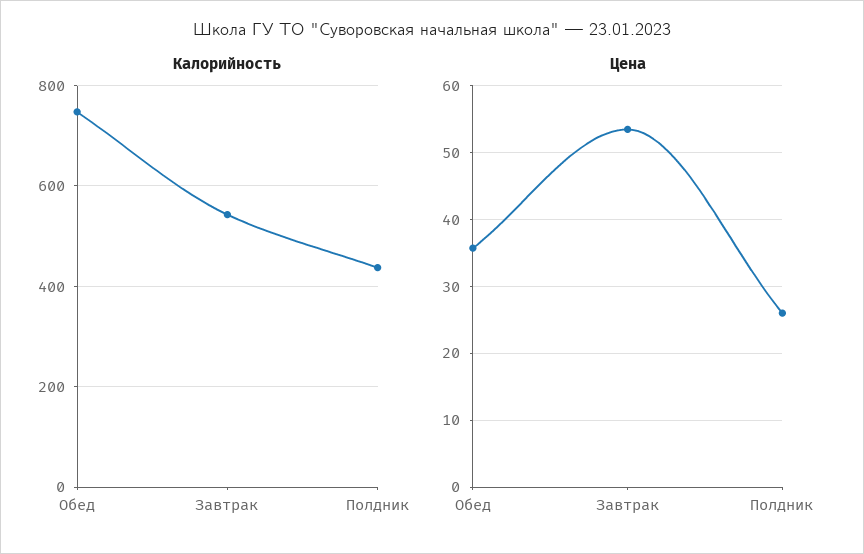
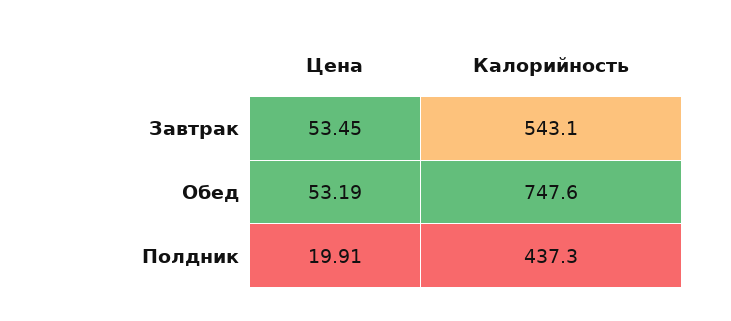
Цена, Обед: 36 -> 53.19
Цена, Полдник: 26 -> 19.91

